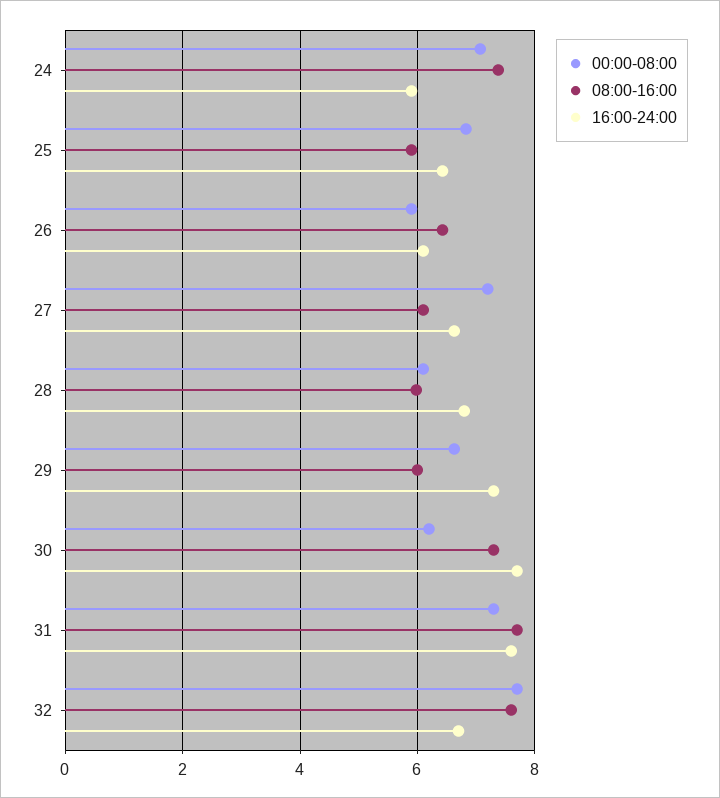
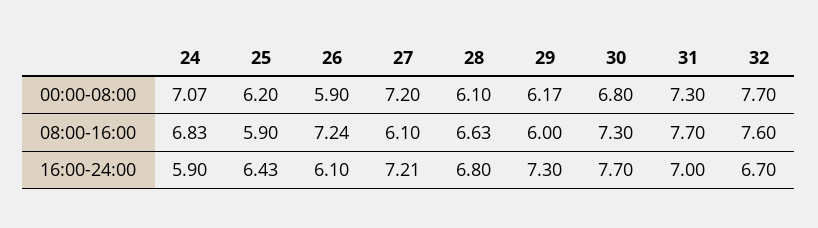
08:00-16:00, 24: 7.4 -> 6.83
00:00-08:00, 25: 6.8 -> 6.2
08:00-16:00, 26: 6.4 -> 7.24
16:00-24:00, 27: 6.6 -> 7.21
08:00-16:00, 28: 6 -> 6.63
00:00-08:00, 29: 6.6 -> 6.17
00:00-08:00, 30: 6.2 -> 6.8
16:00-24:00, 31: 7.6 -> 7

